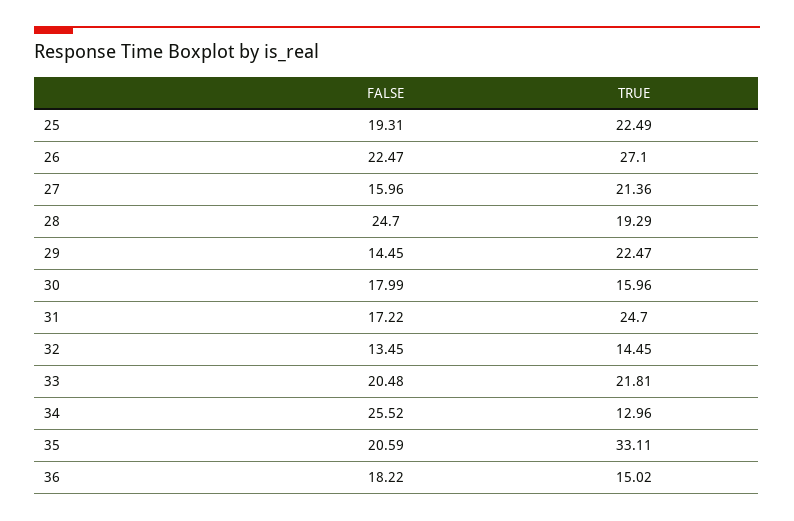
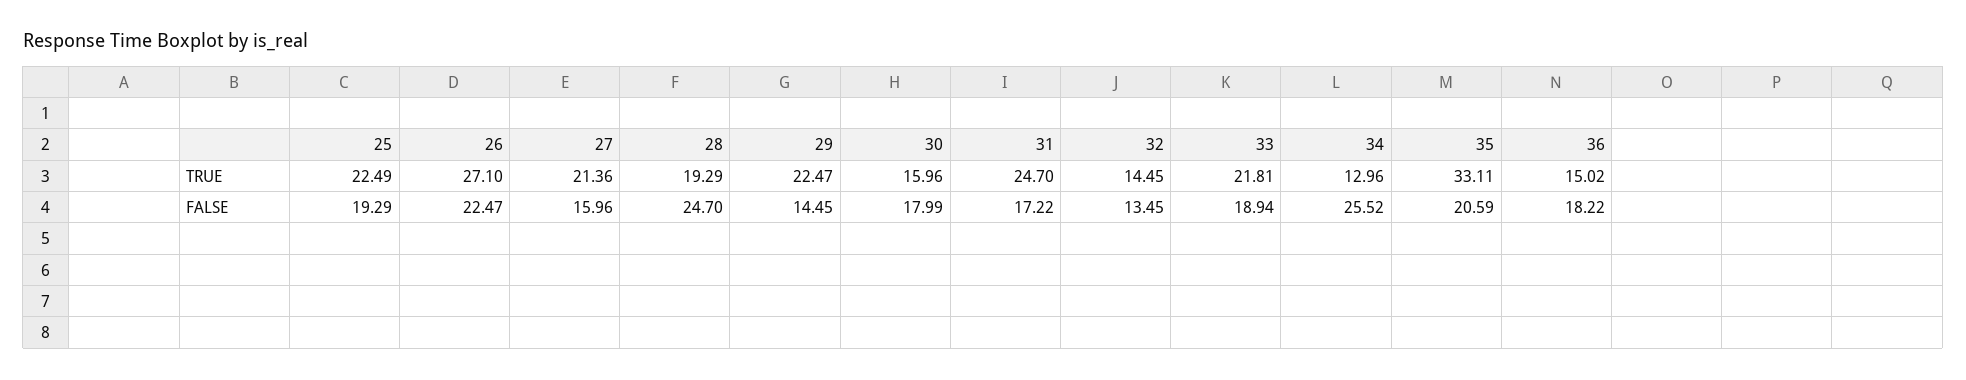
FALSE, 25: 19.31 -> 19.29
FALSE, 33: 20.48 -> 18.94

